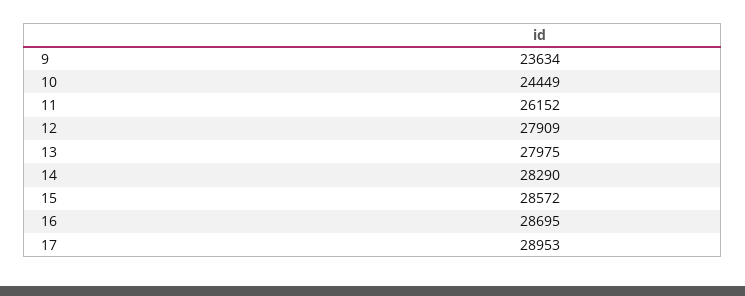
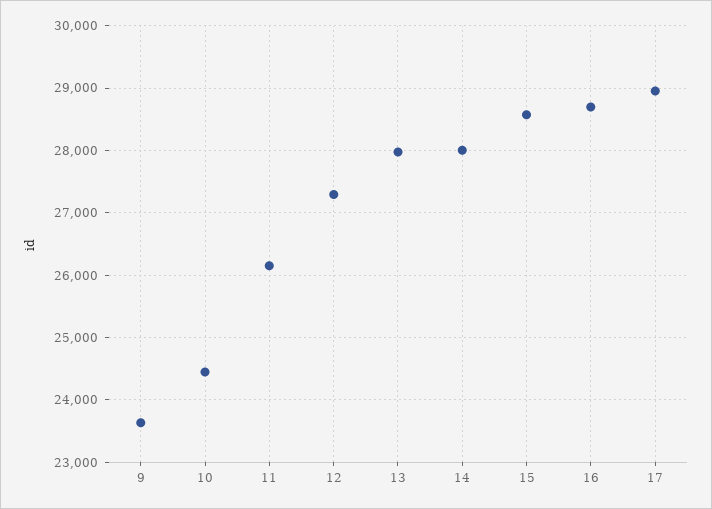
12: 27909 -> 27300
14: 28290 -> 28000

